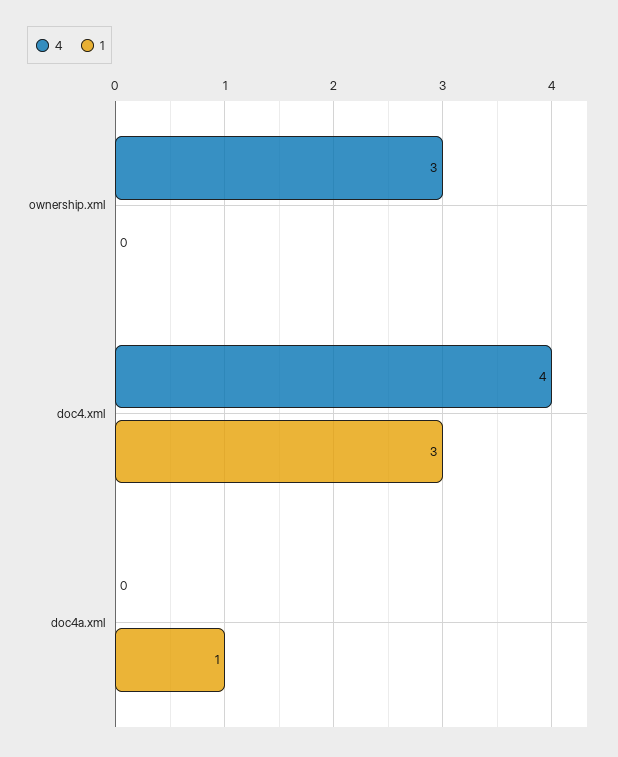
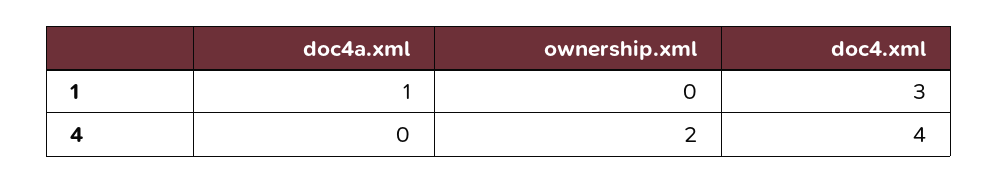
4, ownership.xml: 3 -> 2

